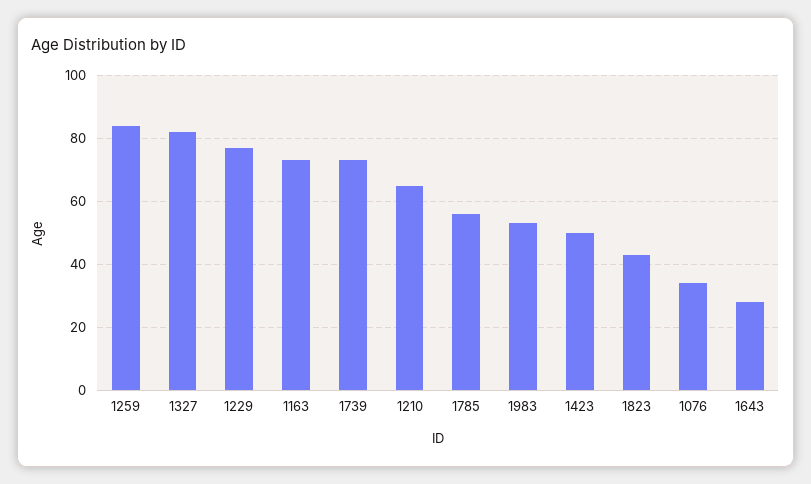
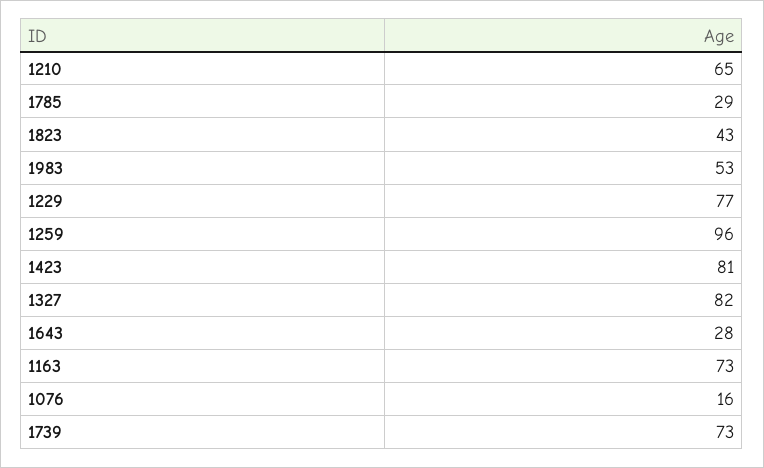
1259: 85 -> 96
1785: 55 -> 29
1423: 50 -> 81
1076: 35 -> 16

